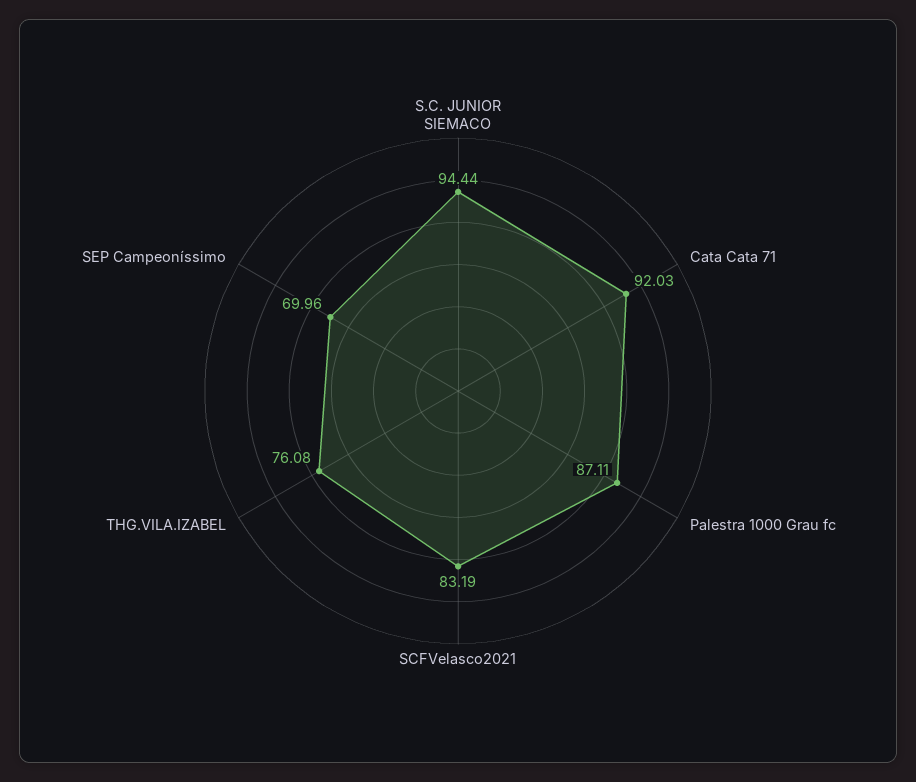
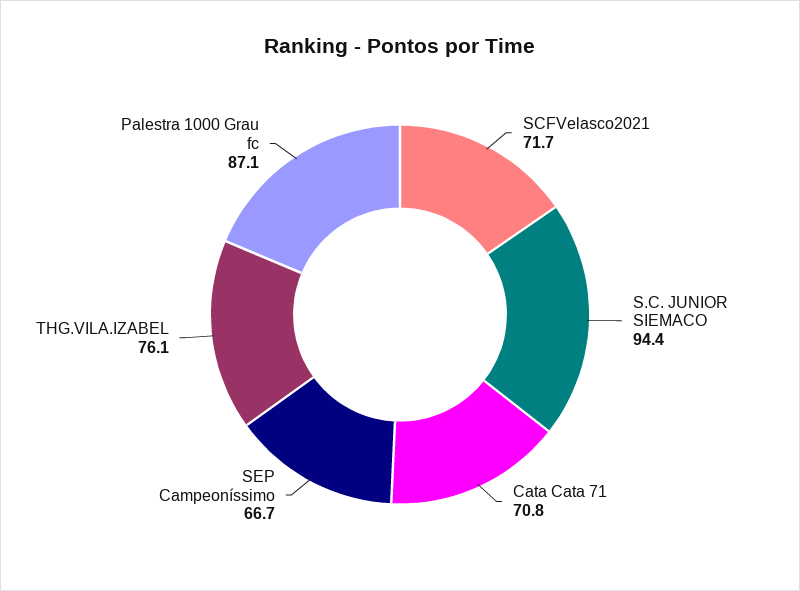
Cata Cata 71: 92.03 -> 70.8
SCFVelasco2021: 83.19 -> 71.7
SEP Campeoníssimo: 69.96 -> 66.7

